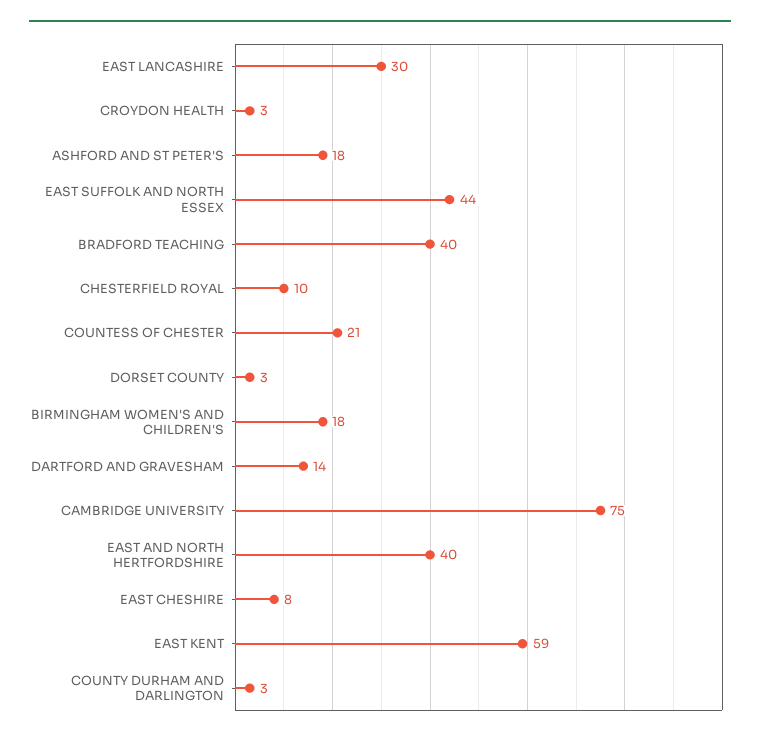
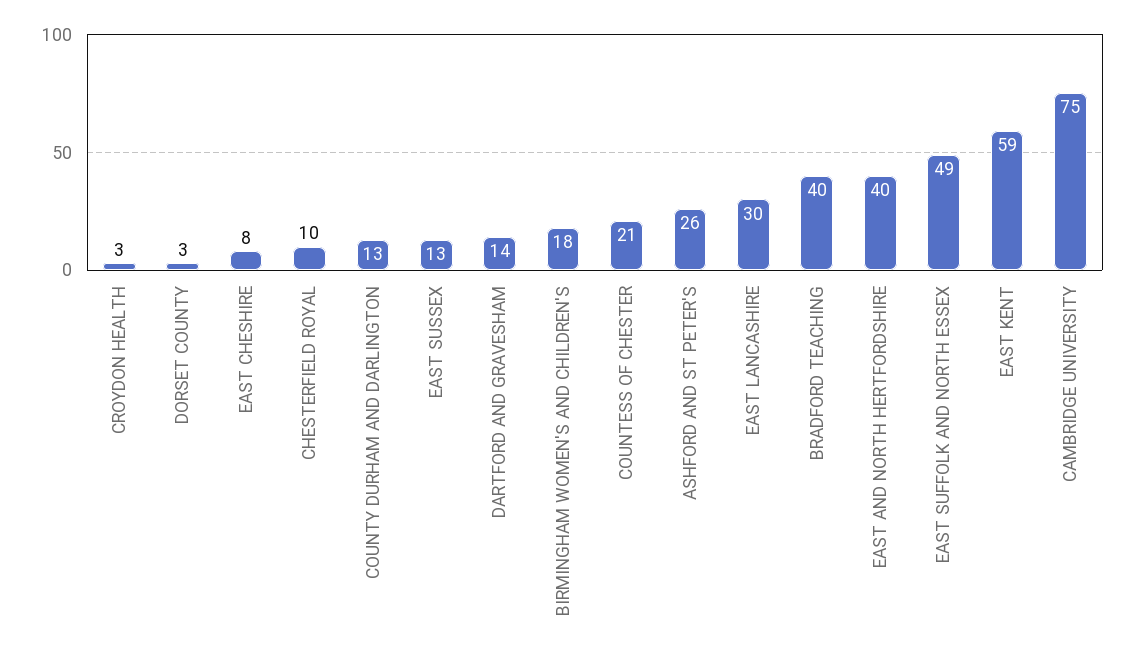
ASHFORD AND ST PETER'S: 18 -> 26
EAST SUFFOLK AND NORTH ESSEX: 44 -> 49
COUNTY DURHAM AND DARLINGTON: 3 -> 13
EAST SUSSEX: none -> 13

